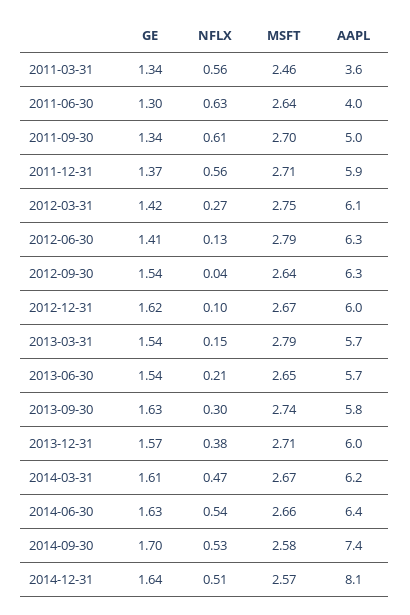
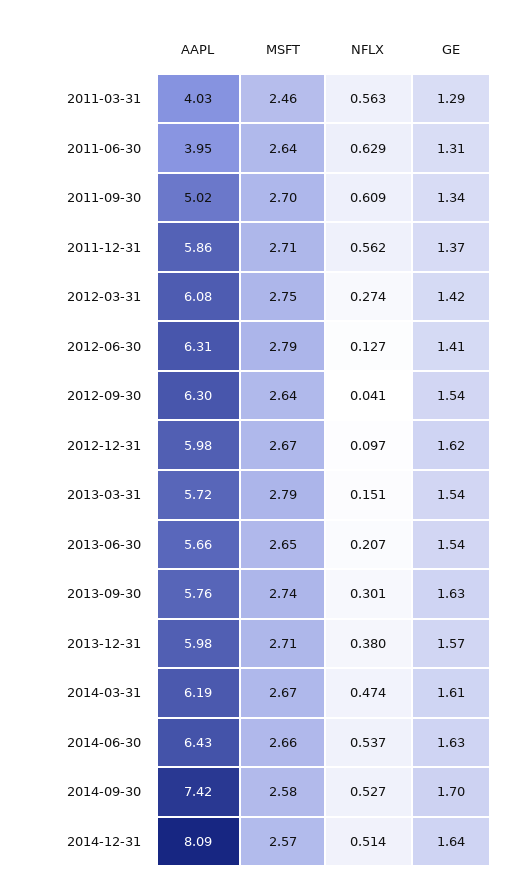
GE, 2011-03-31: 1.34 -> 1.29
AAPL, 2011-03-31: 3.6 -> 4.03
GE, 2011-06-30: 1.3 -> 1.31

